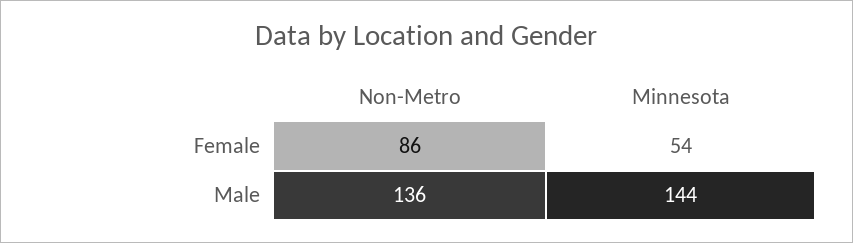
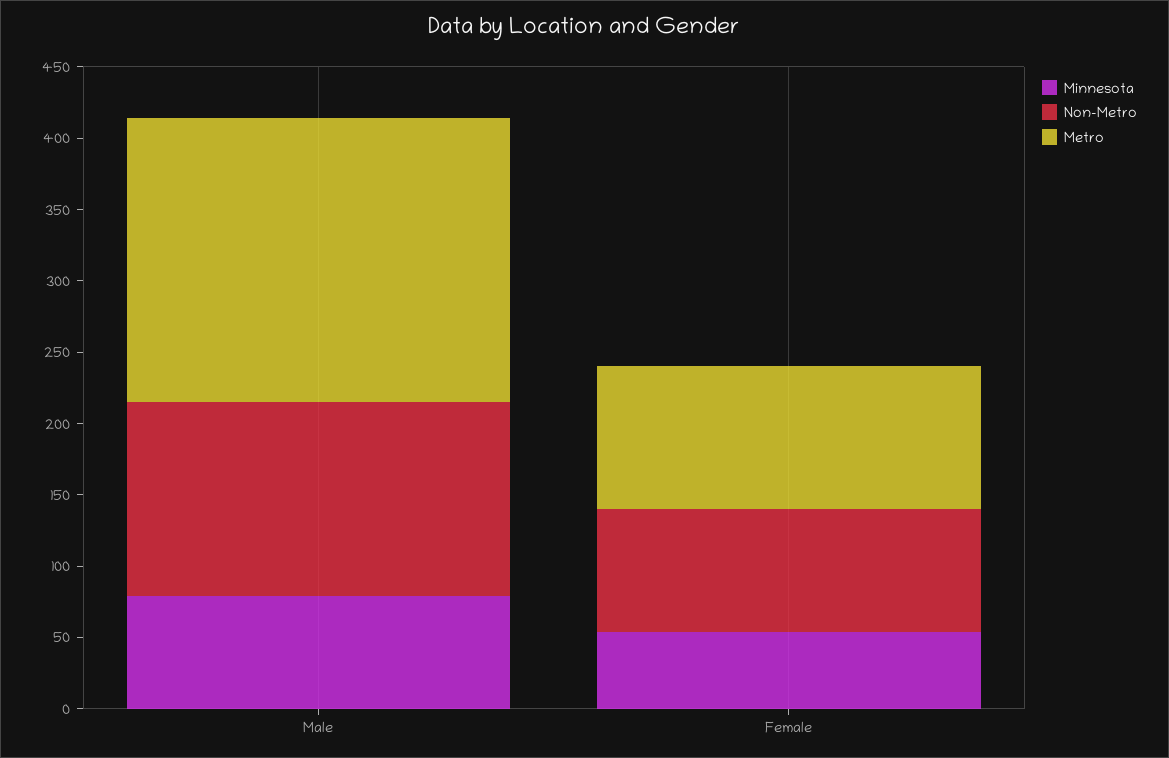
Minnesota, Male: 144 -> 80
Metro, Male: none -> 200
Metro, Female: none -> 100

